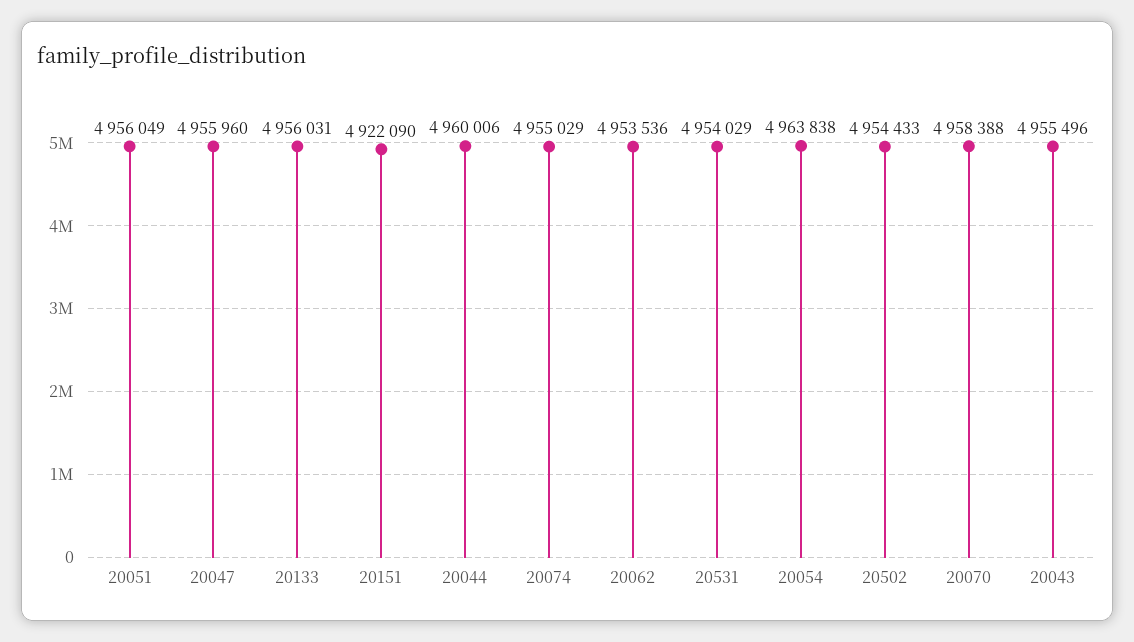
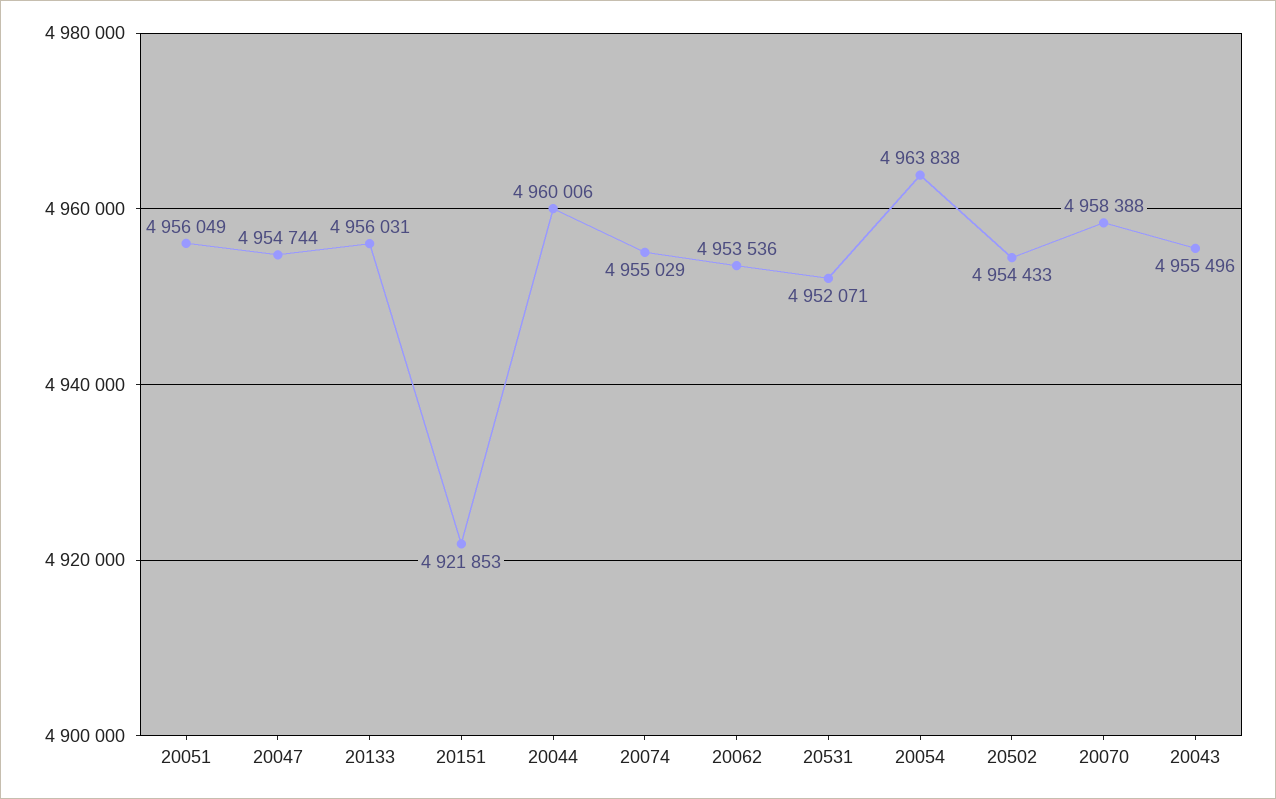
20047: 4955960 -> 4954744
20151: 4922090 -> 4921853
20531: 4954029 -> 4952071

